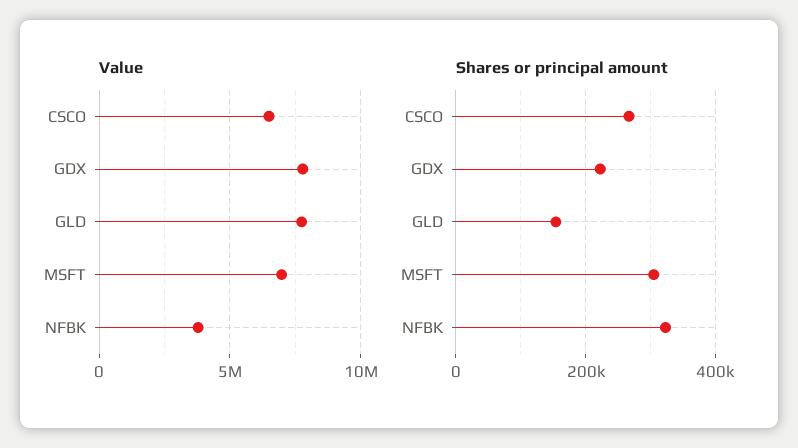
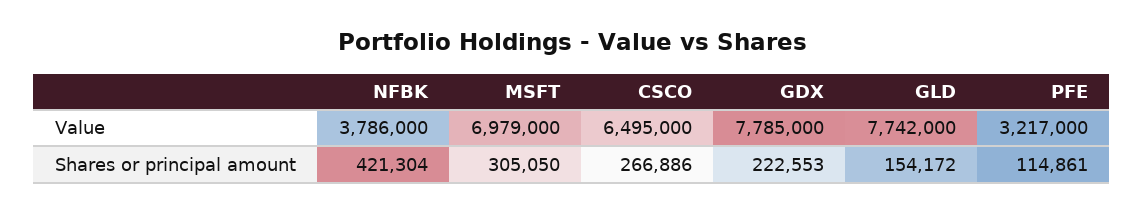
Shares or principal amount, NFBK: 320000 -> 421304
Value, PFE: none -> 3217000
Shares or principal amount, PFE: none -> 114861

